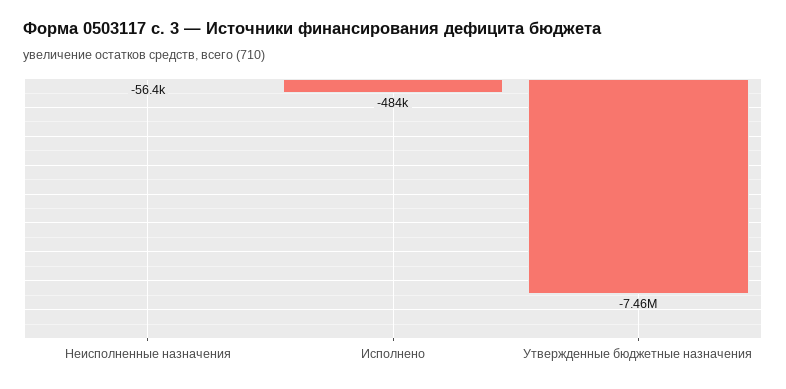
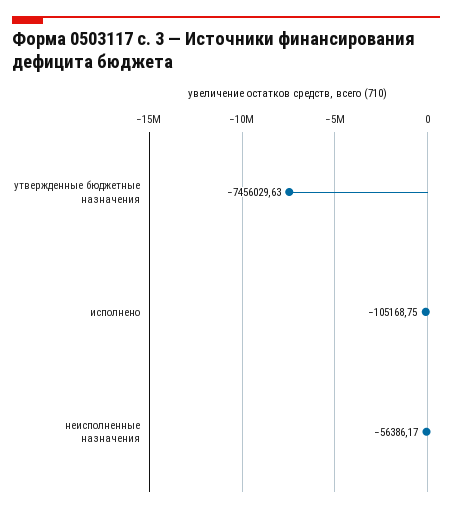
Исполнено: -484000 -> -105168.75

